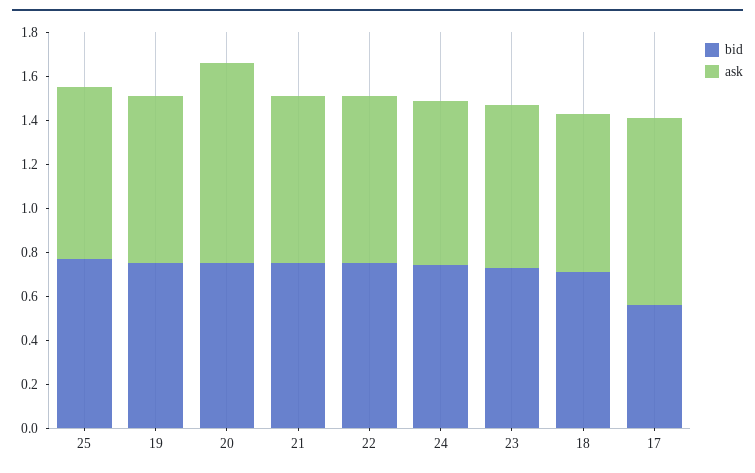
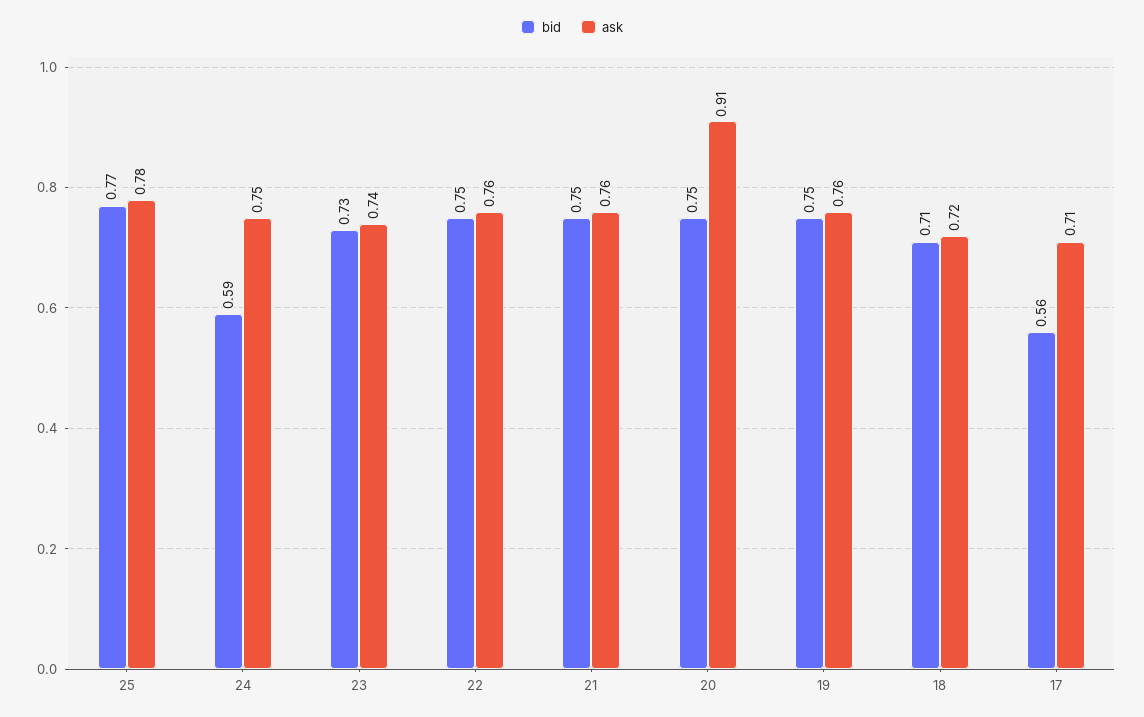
bid, 24: 0.75 -> 0.59
ask, 17: 0.85 -> 0.71

